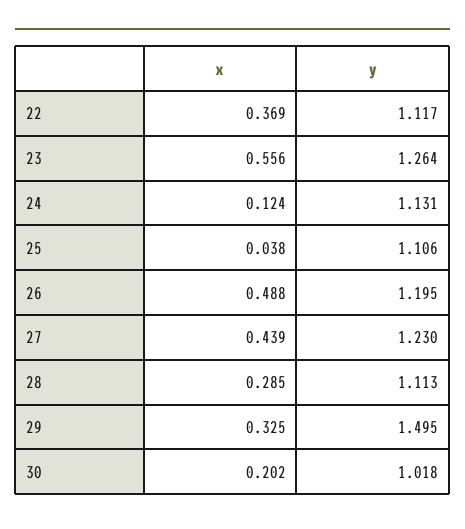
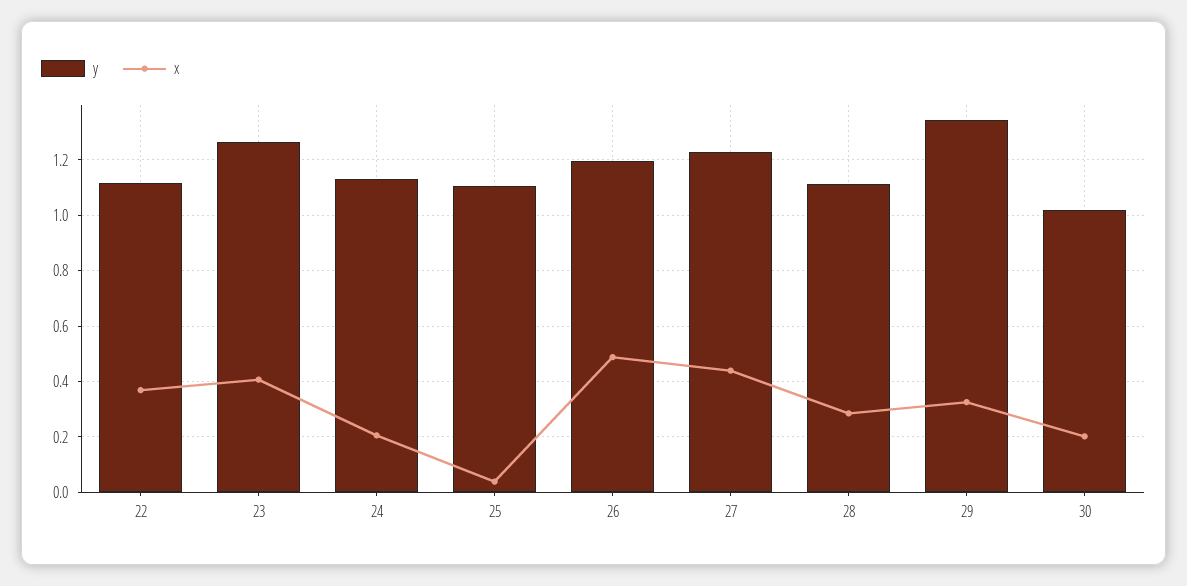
x, 23: 0.556 -> 0.4
x, 24: 0.124 -> 0.2
y, 29: 1.495 -> 1.35

